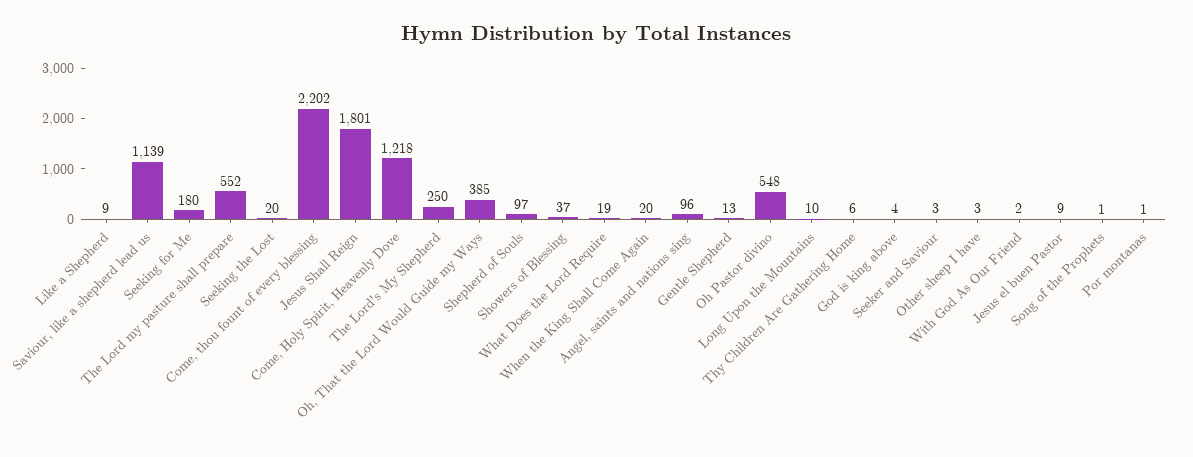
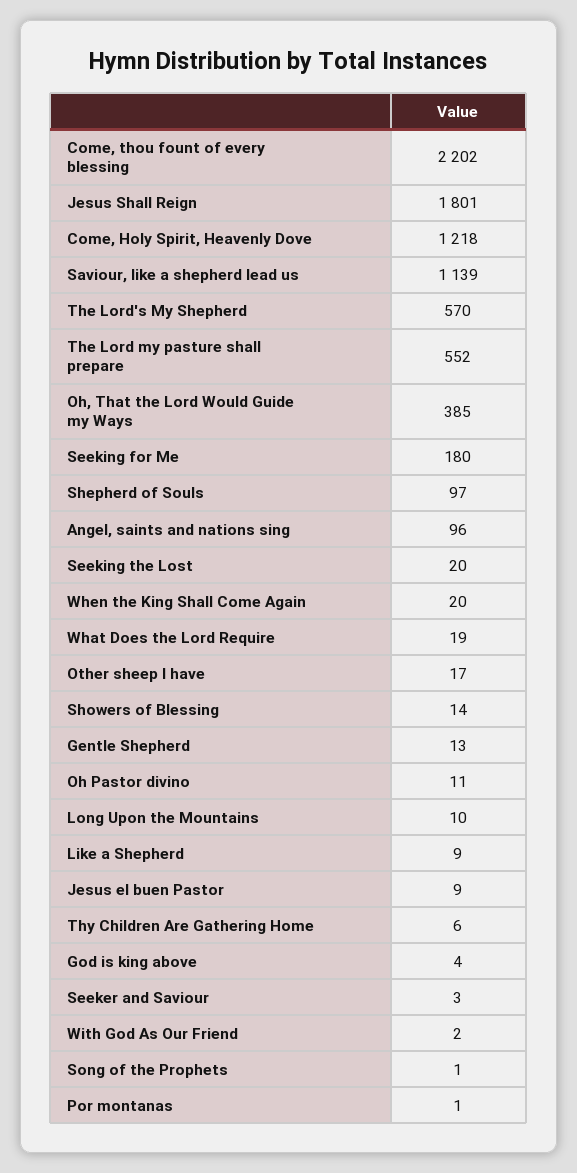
The Lord's My Shepherd: 250 -> 570
Showers of Blessing: 37 -> 14
Oh Pastor divino: 548 -> 11
Other sheep I have: 3 -> 17

